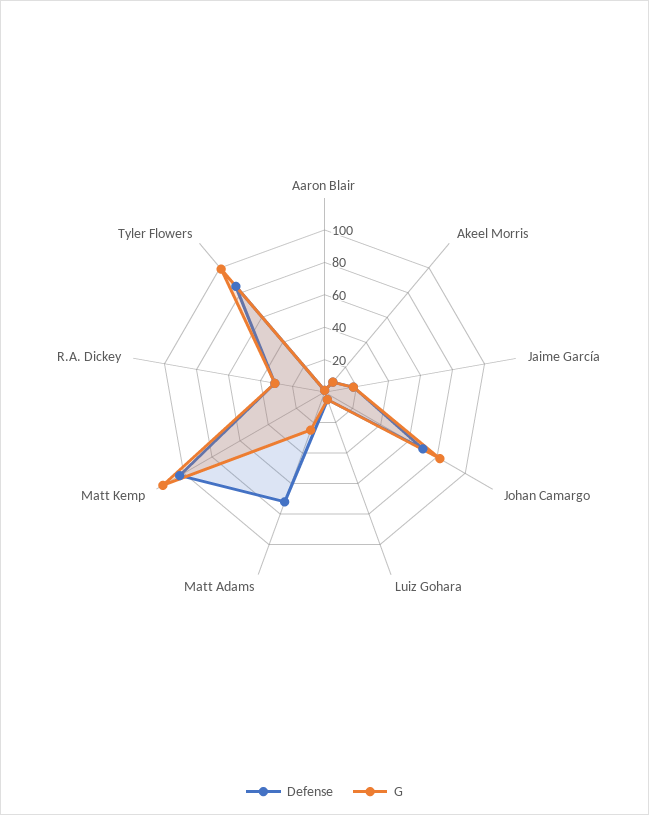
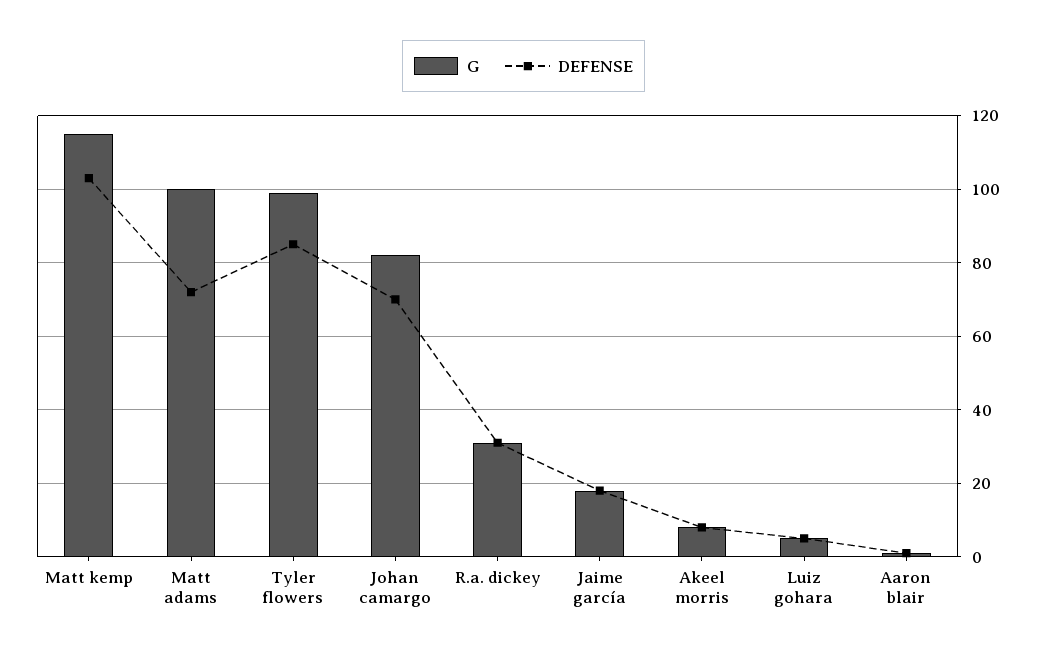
G, Matt Adams: 25 -> 100

